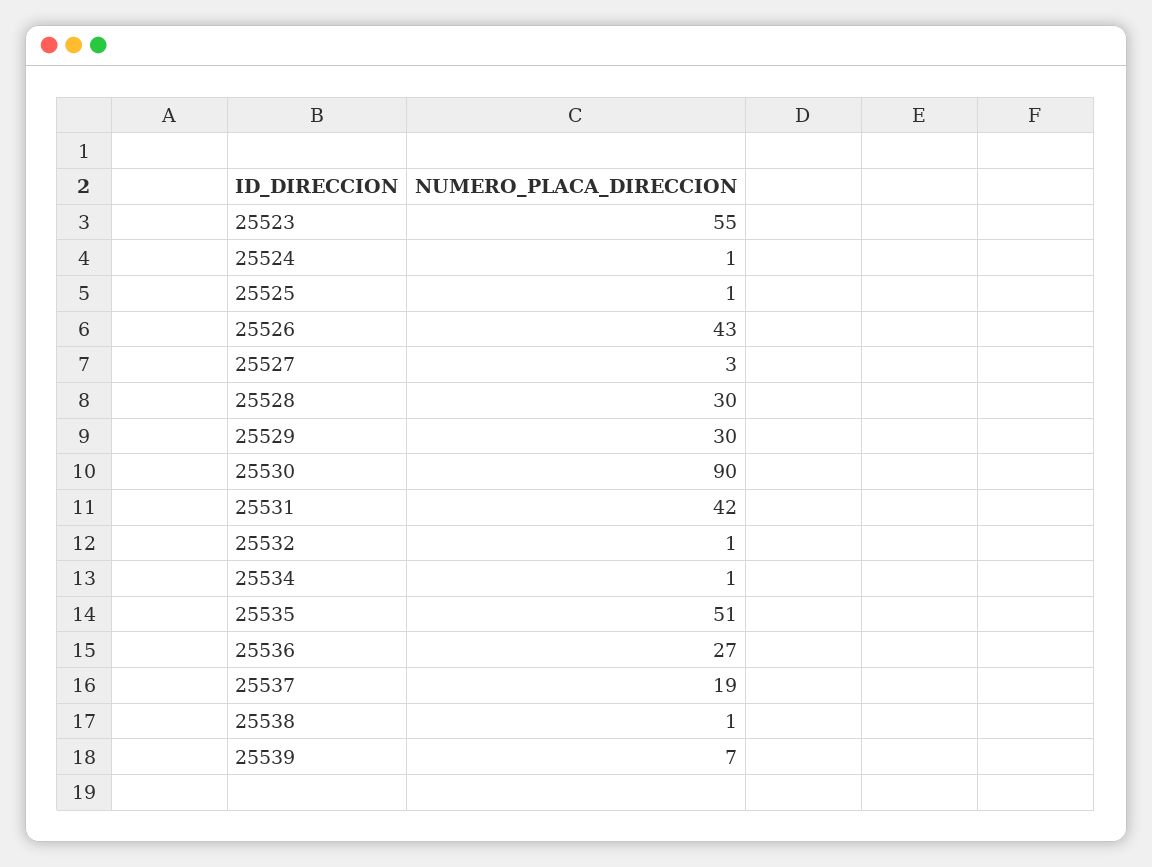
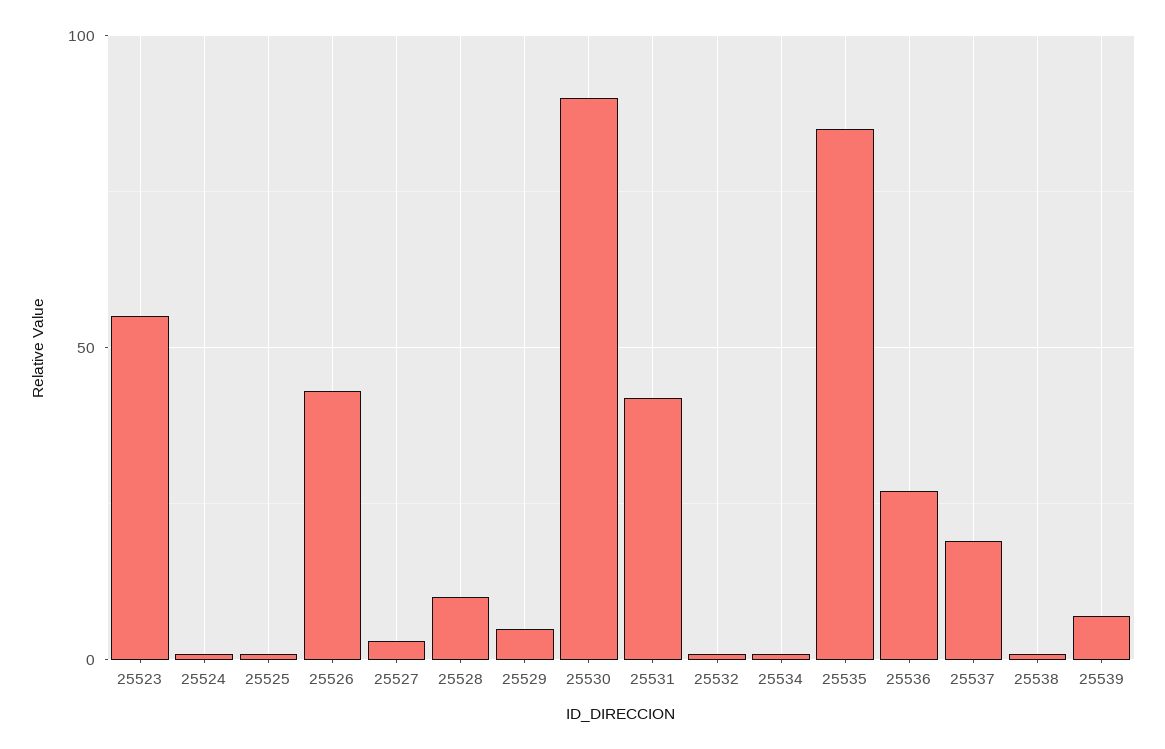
25528: 30 -> 10
25529: 30 -> 5
25535: 51 -> 85

